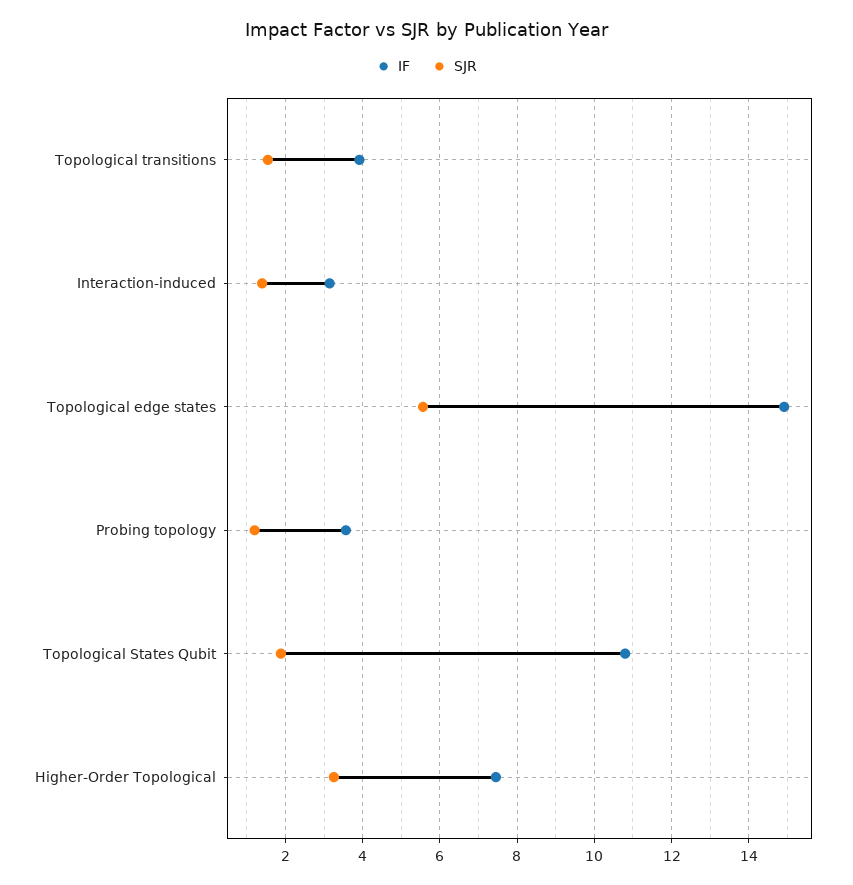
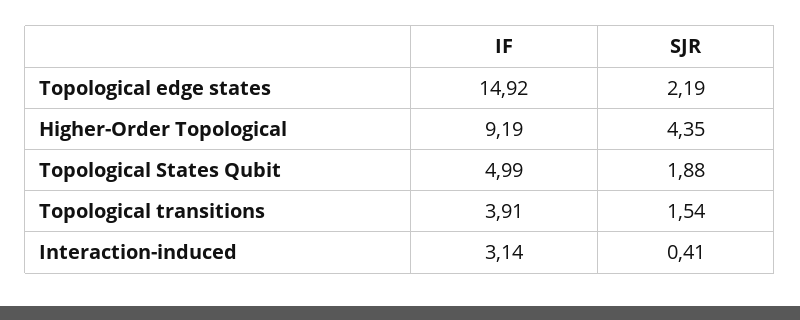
SJR, Interaction-induced: 1.4 -> 0.41
SJR, Topological edge states: 5.6 -> 2.19
IF, Probing topology: 3.6 -> none
SJR, Probing topology: 1.2 -> none
IF, Topological States Qubit: 10.8 -> 4.99
IF, Higher-Order Topological: 7.4 -> 9.19
SJR, Higher-Order Topological: 3.2 -> 4.35

